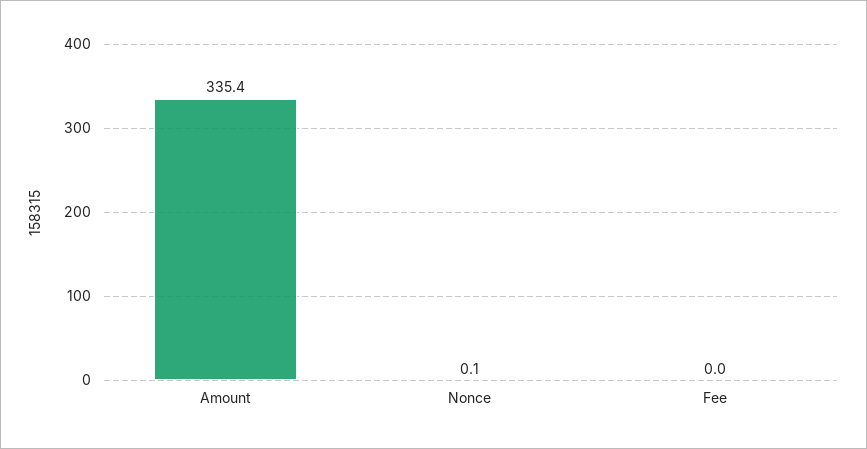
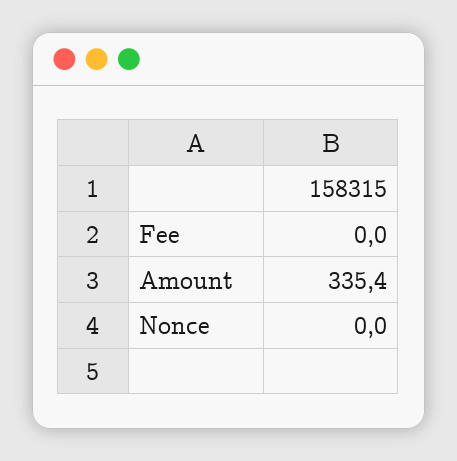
Nonce: 0.1 -> 0

